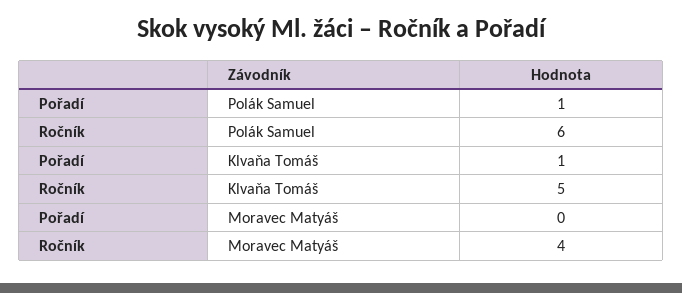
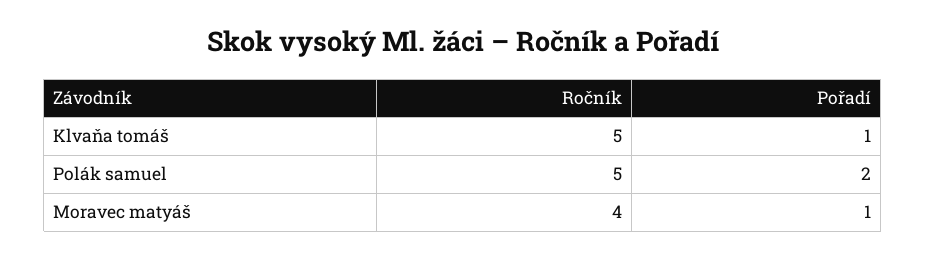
Pořadí, Polák Samuel: 1 -> 2
Ročník, Polák Samuel: 6 -> 5
Pořadí, Moravec Matyáš: 0 -> 1

